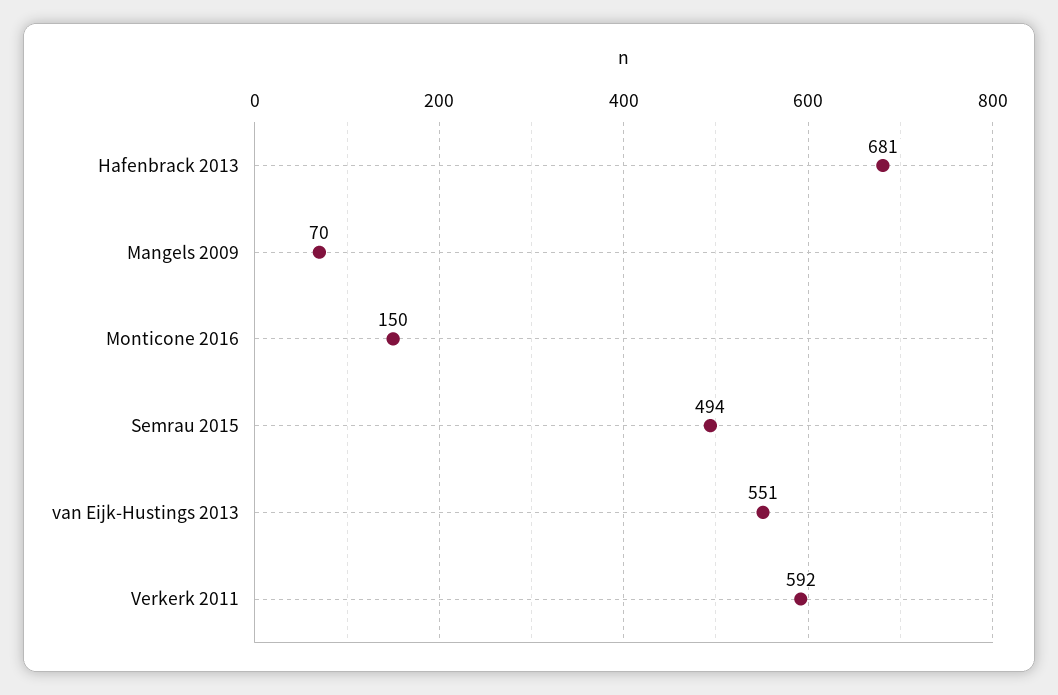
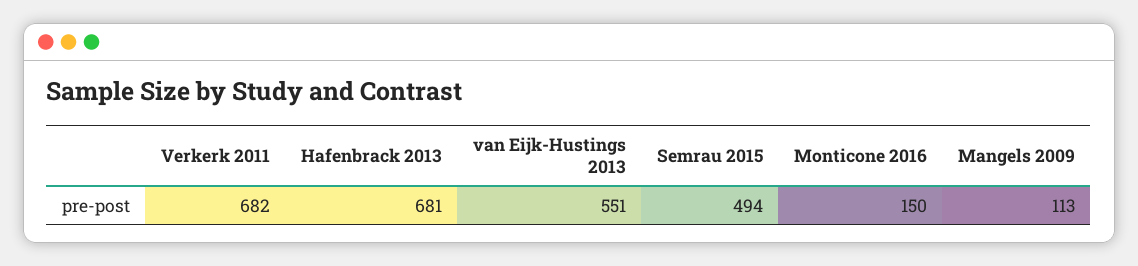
Mangels 2009: 70 -> 113
Verkerk 2011: 592 -> 682

